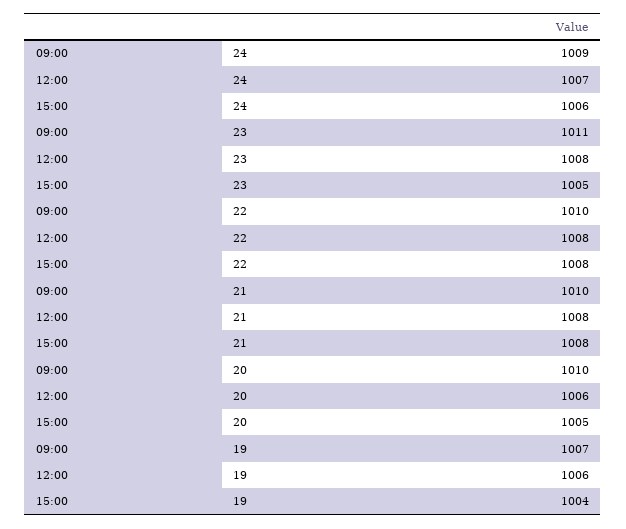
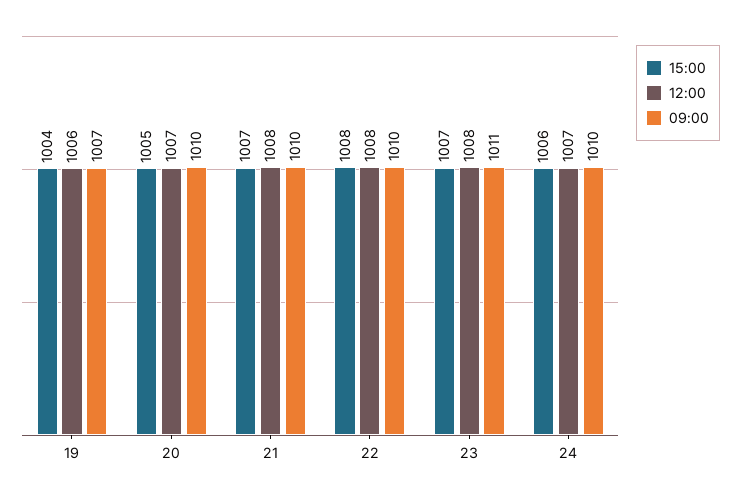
09:00, 24: 1009 -> 1010
15:00, 23: 1005 -> 1007
15:00, 21: 1008 -> 1007
12:00, 20: 1006 -> 1007

